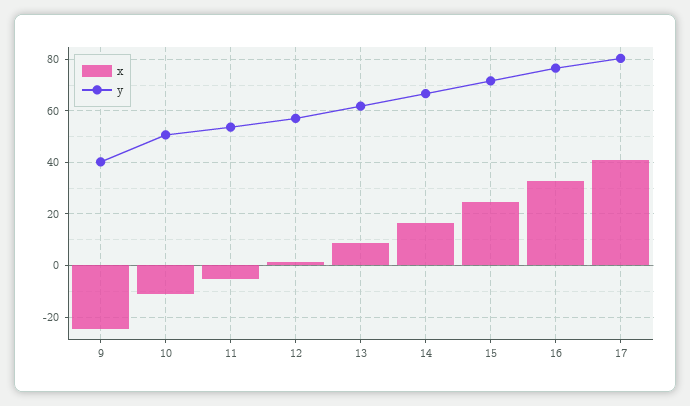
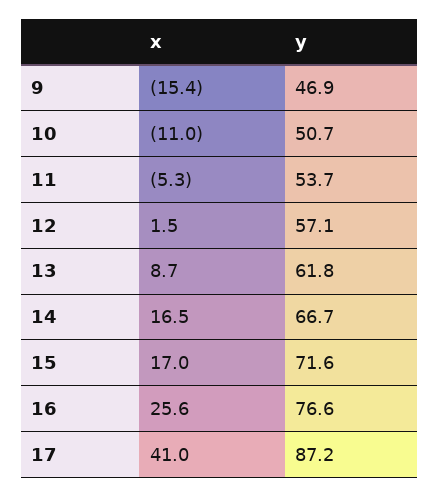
x, 9: -25 -> -15.4
y, 9: 40 -> 46.9
x, 15: 25 -> 17
x, 16: 32.5 -> 25.6
y, 17: 80 -> 87.2

